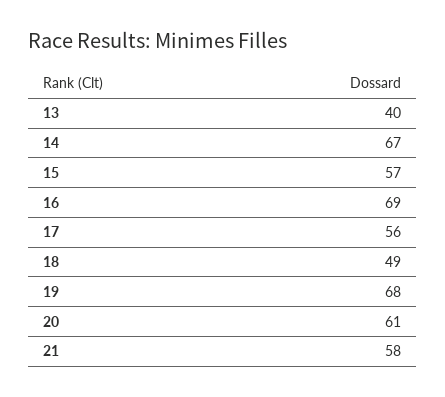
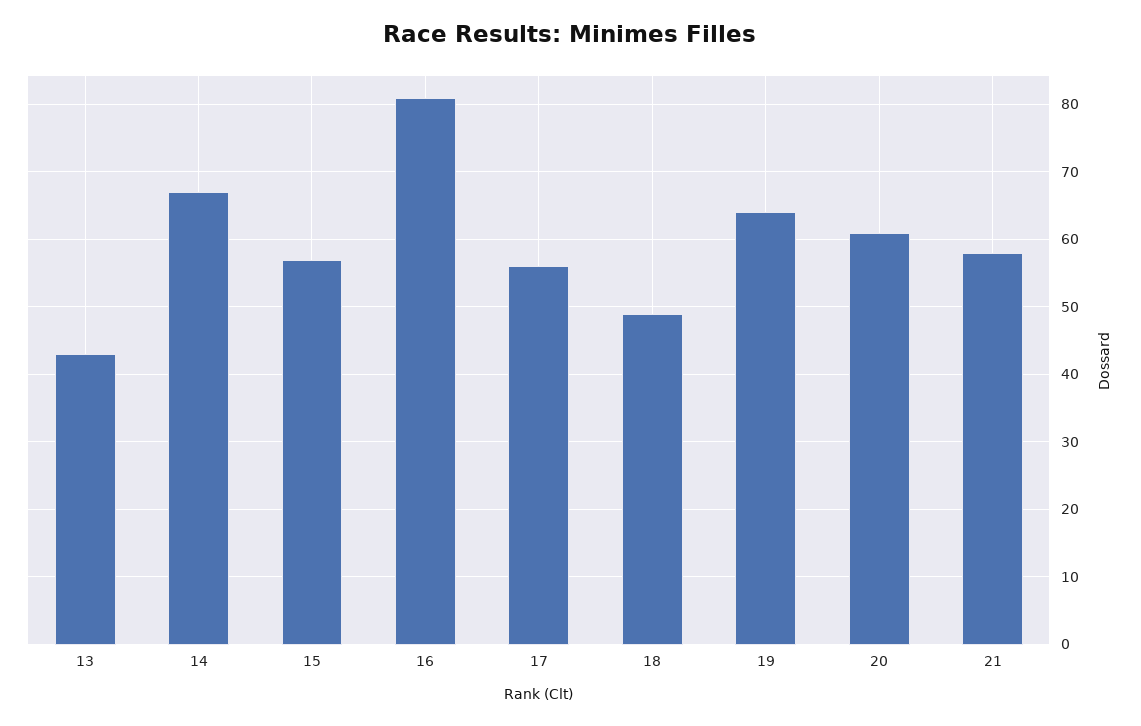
13: 40 -> 43
16: 69 -> 81
19: 68 -> 64

